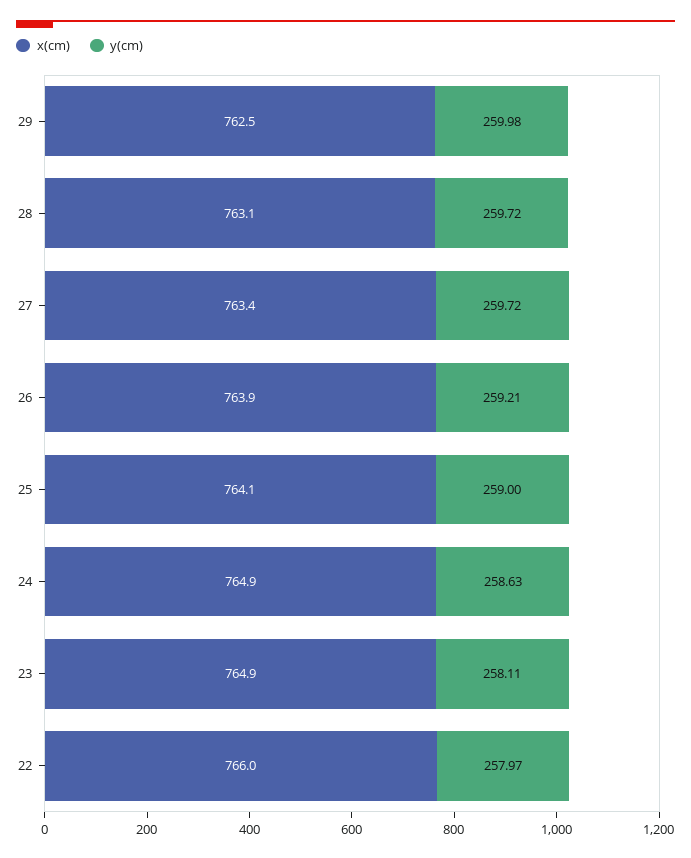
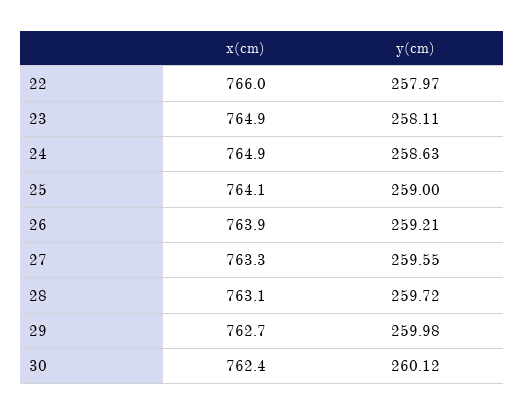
x(cm), 29: 762.5 -> 762.7
x(cm), 27: 763.4 -> 763.3
y(cm), 27: 259.72 -> 259.55
x(cm), 30: none -> 762.4
y(cm), 30: none -> 260.12

